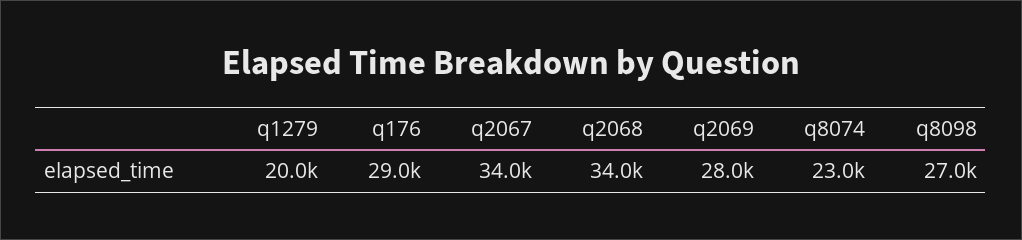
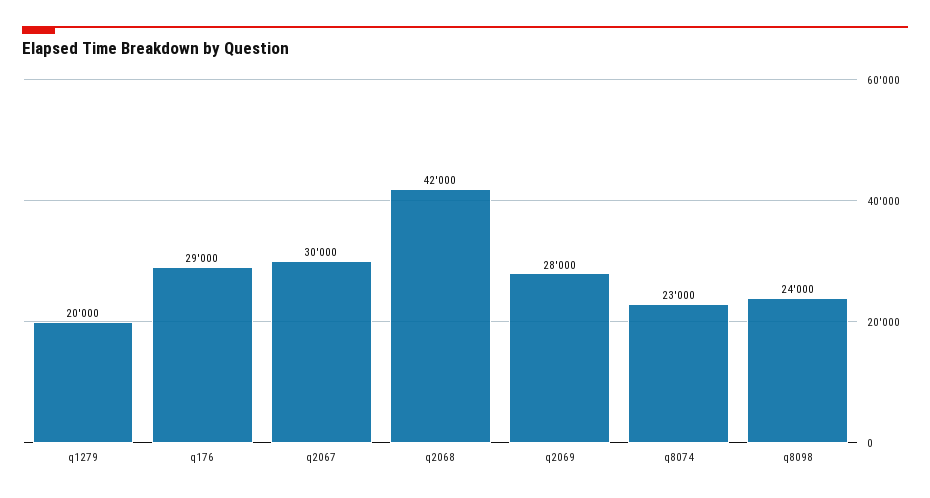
q2067: 34000 -> 30000
q2068: 34000 -> 42000
q8098: 27000 -> 24000

